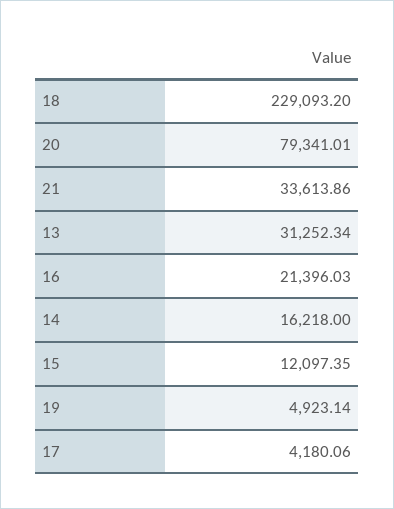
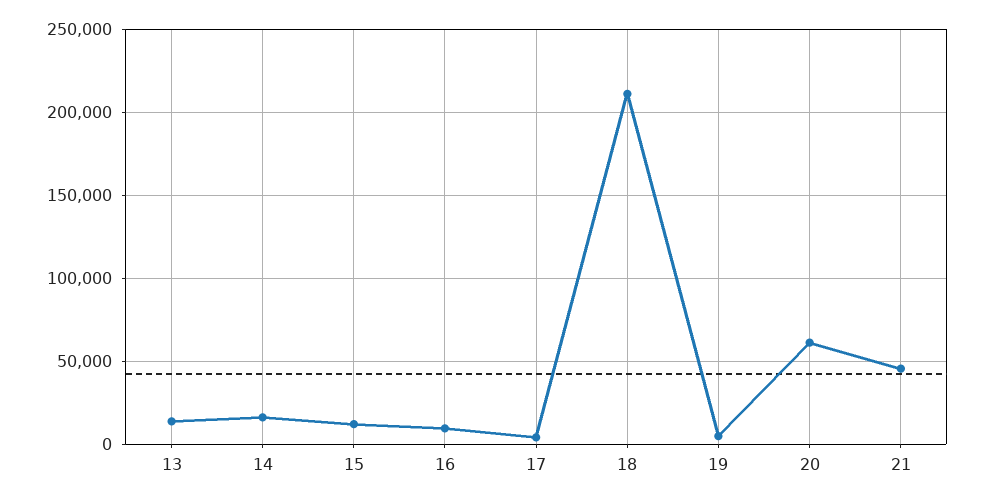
18: 229093.2 -> 210000
20: 79341.01 -> 60000
21: 33613.86 -> 45000
13: 31252.34 -> 15000
16: 21396.03 -> 10000

